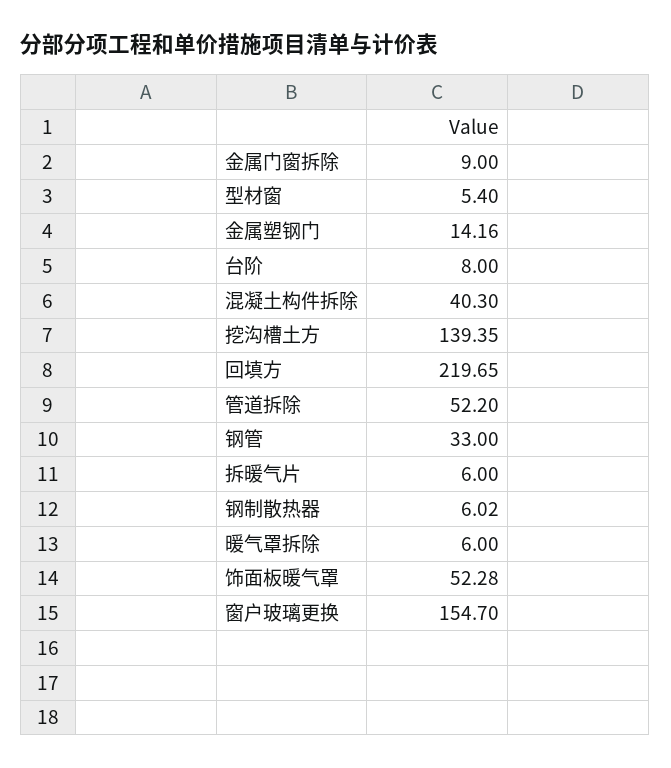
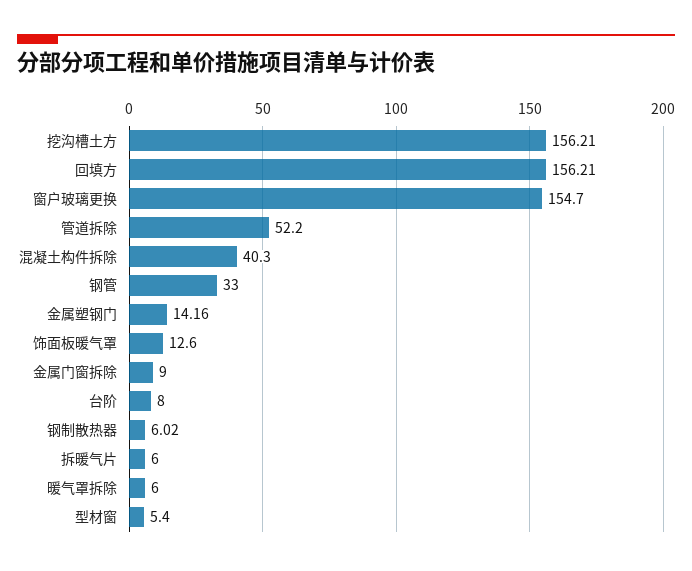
挖沟槽土方: 139.35 -> 156.21
回填方: 219.65 -> 156.21
饰面板暖气罩: 52.28 -> 12.6

